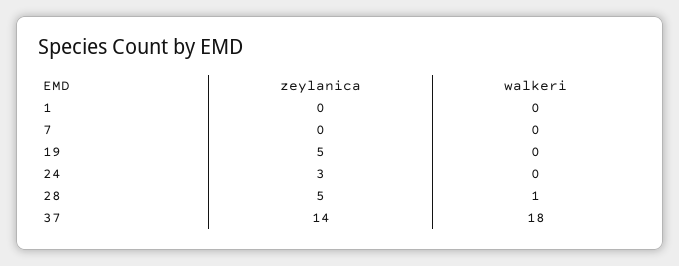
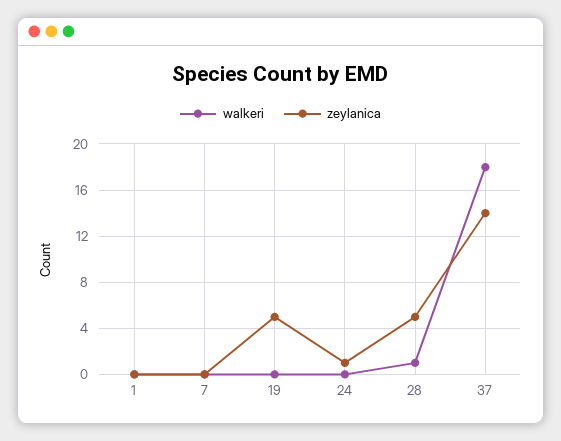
zeylanica, 24: 3 -> 1

